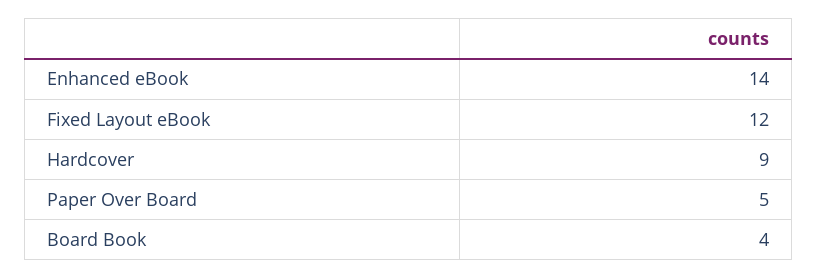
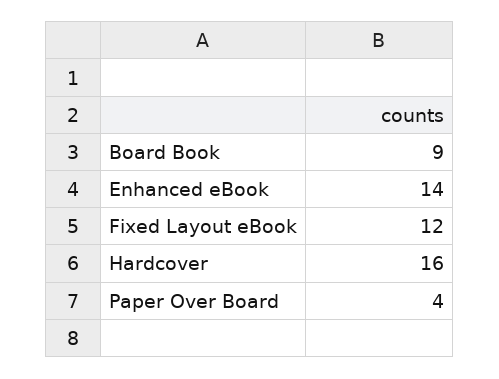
Hardcover: 9 -> 16
Paper Over Board: 5 -> 4
Board Book: 4 -> 9

